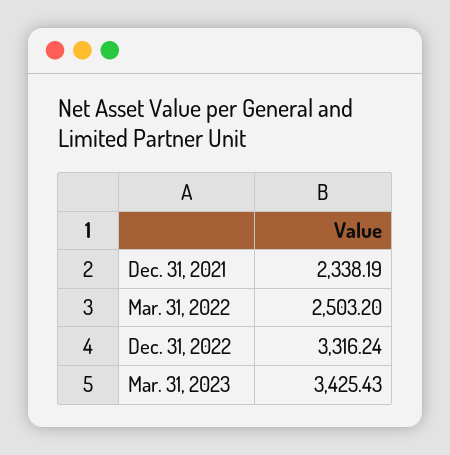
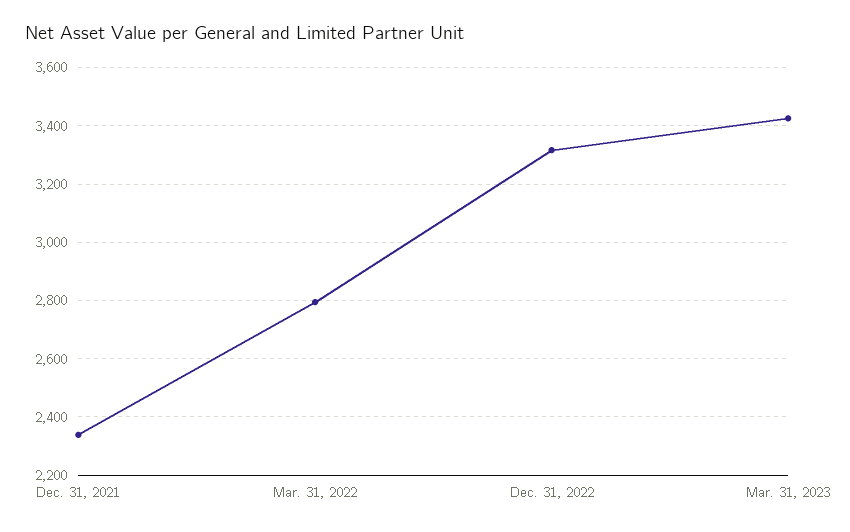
Mar. 31, 2022: 2503.2 -> 2800

